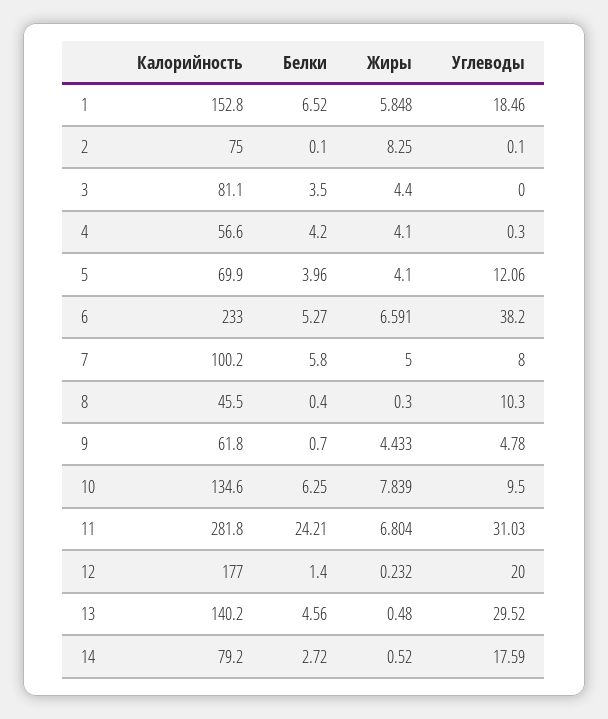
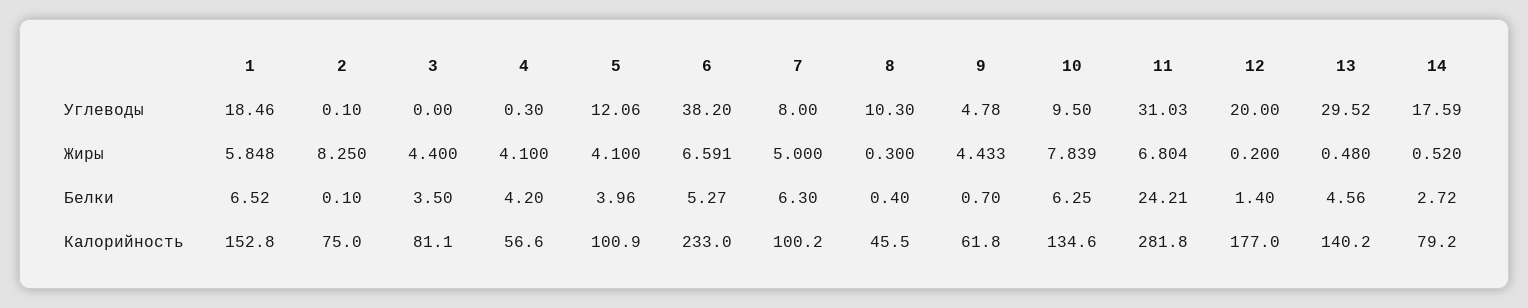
Калорийность, 5: 69.9 -> 100.9
Белки, 7: 5.8 -> 6.3
Жиры, 12: 0.232 -> 0.2

